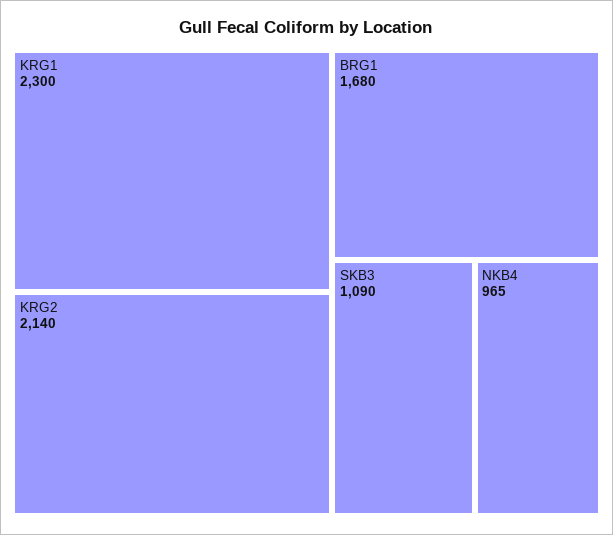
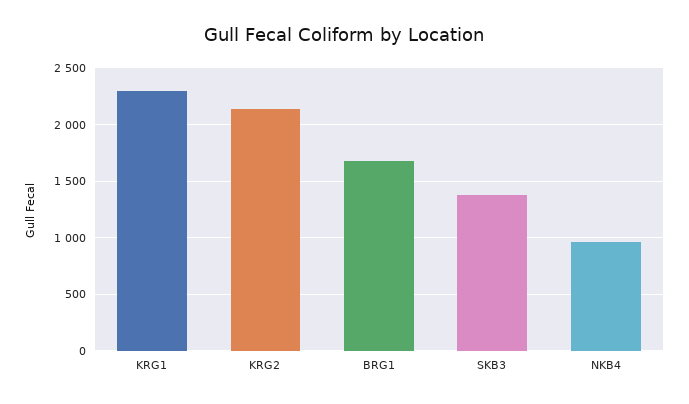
SKB3: 1090 -> 1400

